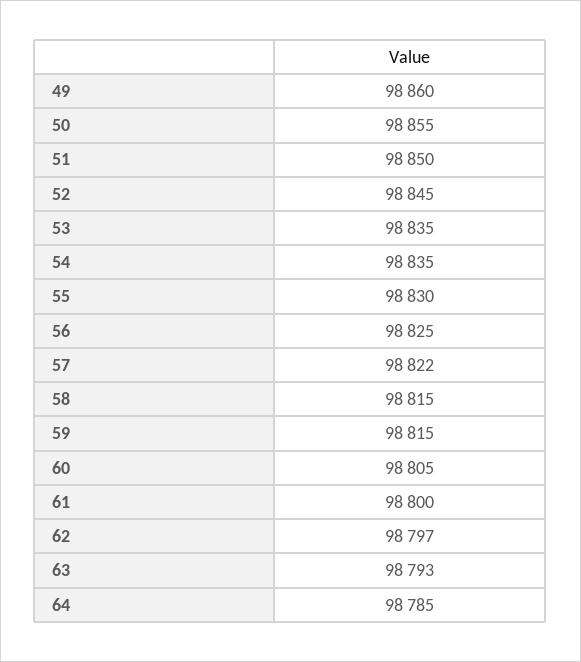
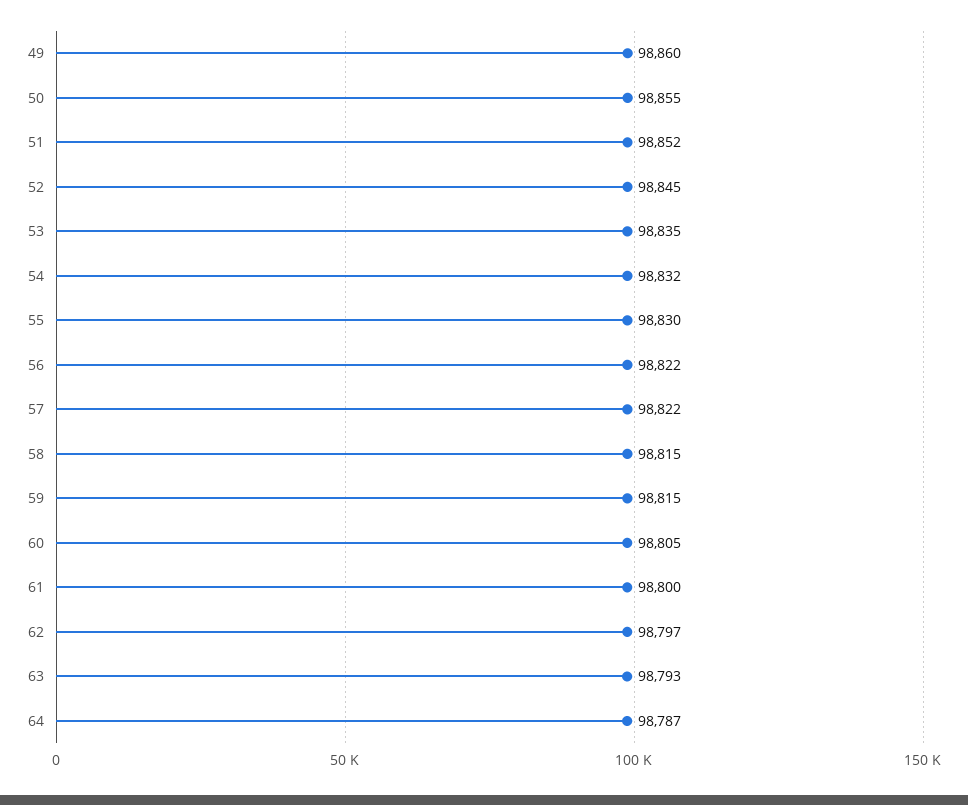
51: 98850 -> 98852
54: 98835 -> 98832
56: 98825 -> 98822
64: 98785 -> 98787

